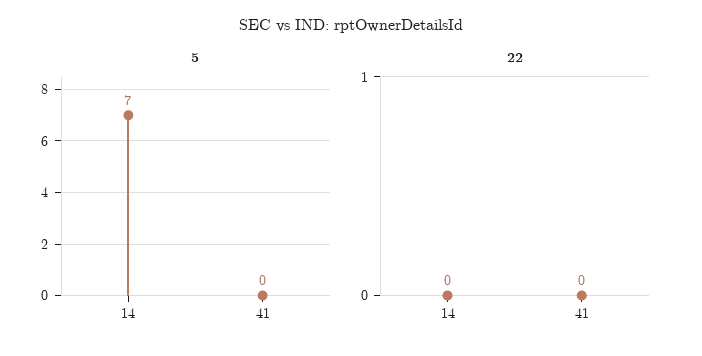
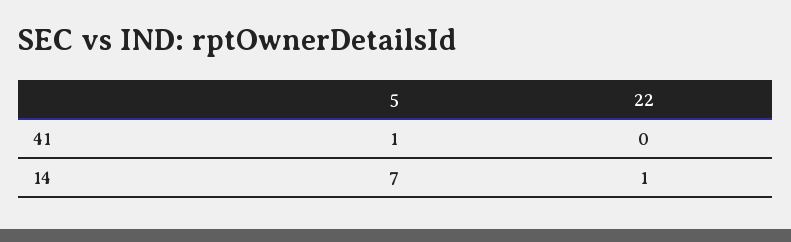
5, 41: 0 -> 1
22, 14: 0 -> 1

